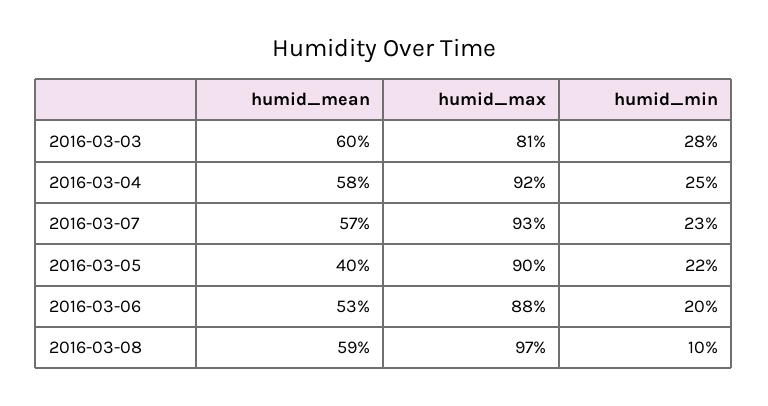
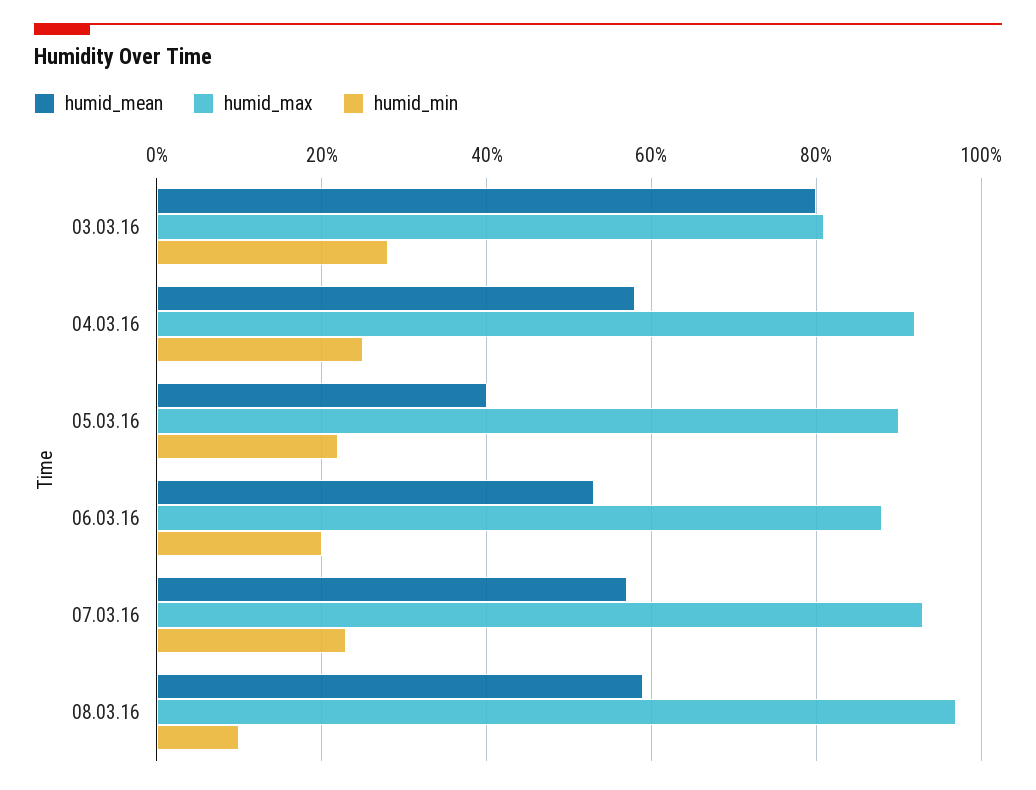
humid_mean, 2016-03-03: 60 -> 80

